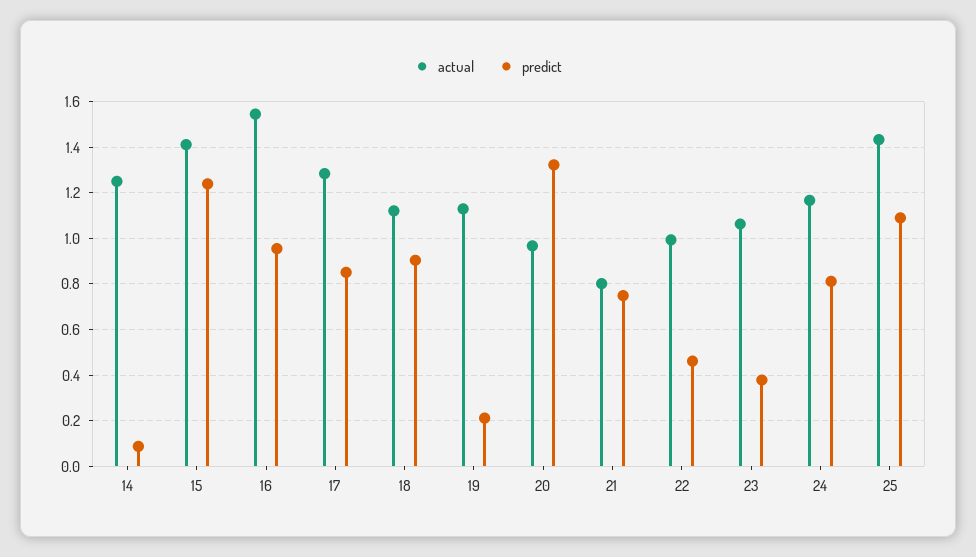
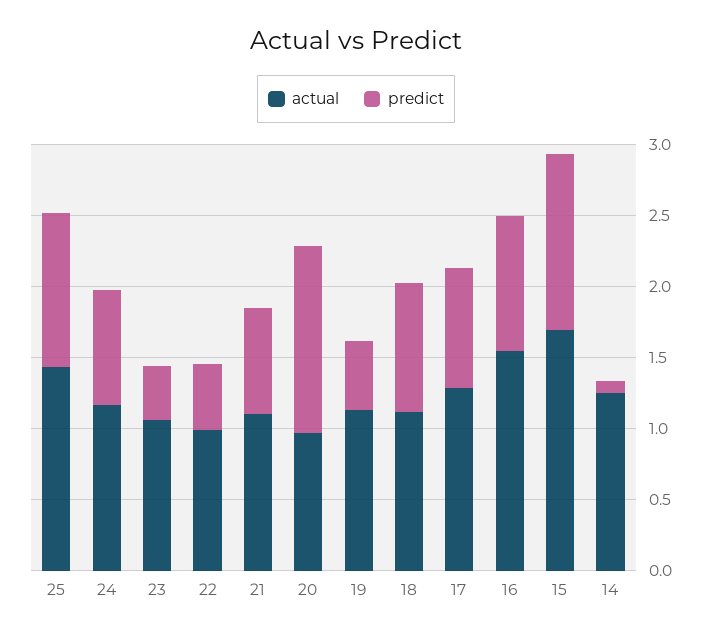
actual, 15: 1.4 -> 1.7
predict, 19: 0.2 -> 0.5
actual, 21: 0.8 -> 1.1

